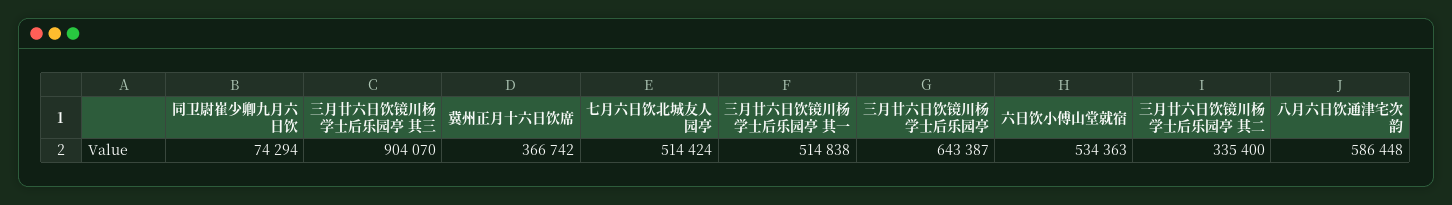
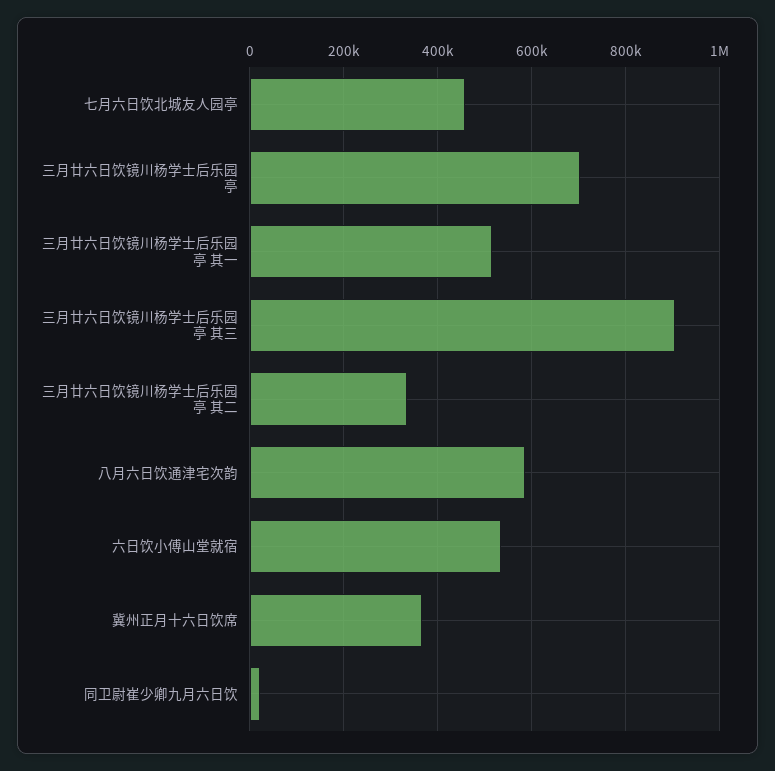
同卫尉崔少卿九月六日饮: 74294 -> 20000
七月六日饮北城友人园亭: 514424 -> 460000
三月廿六日饮镜川杨学士后乐园亭: 643387 -> 700000

